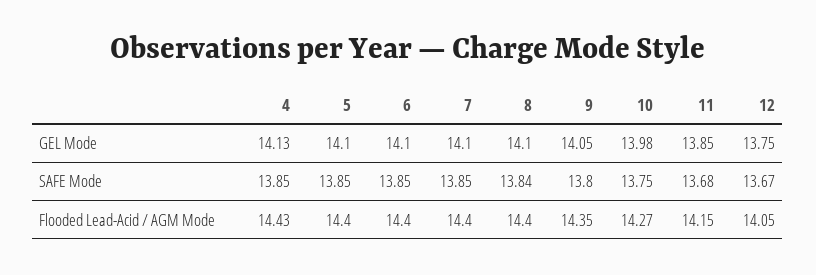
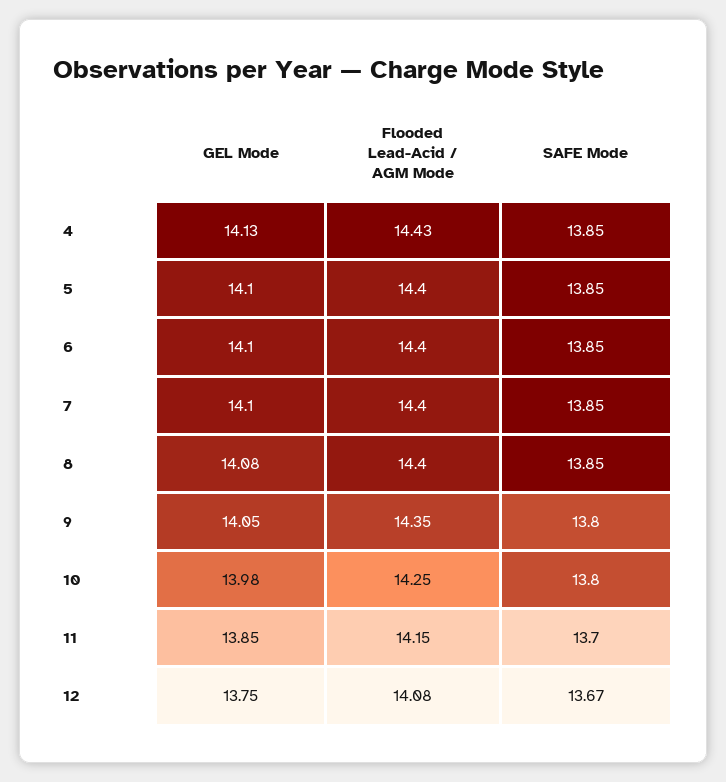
8, GEL Mode: 14.1 -> 14.08
8, SAFE Mode: 13.84 -> 13.85
10, SAFE Mode: 13.75 -> 13.8
11, SAFE Mode: 13.68 -> 13.7
10, Flooded Lead-Acid / AGM Mode: 14.27 -> 14.25
12, Flooded Lead-Acid / AGM Mode: 14.05 -> 14.08

